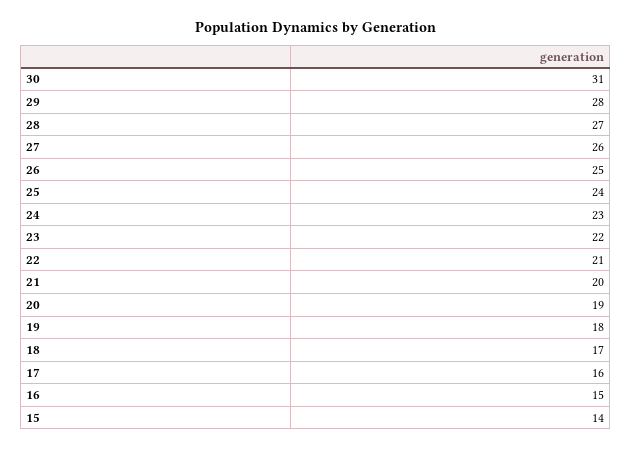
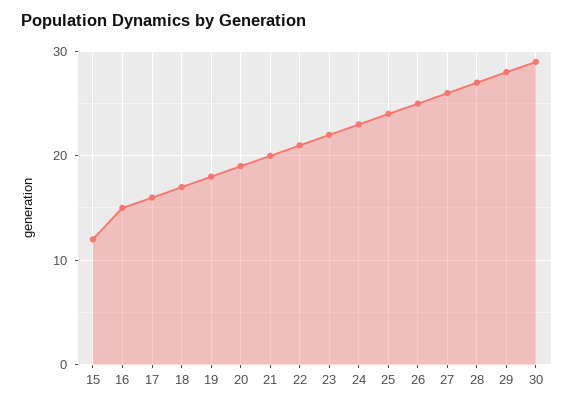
30: 31 -> 29
15: 14 -> 12

